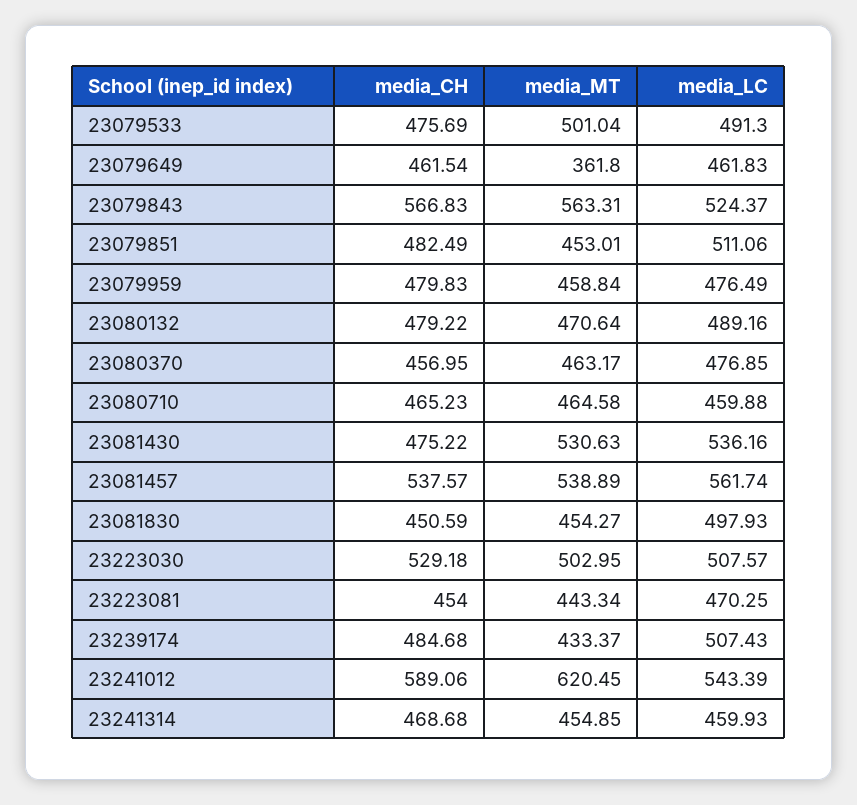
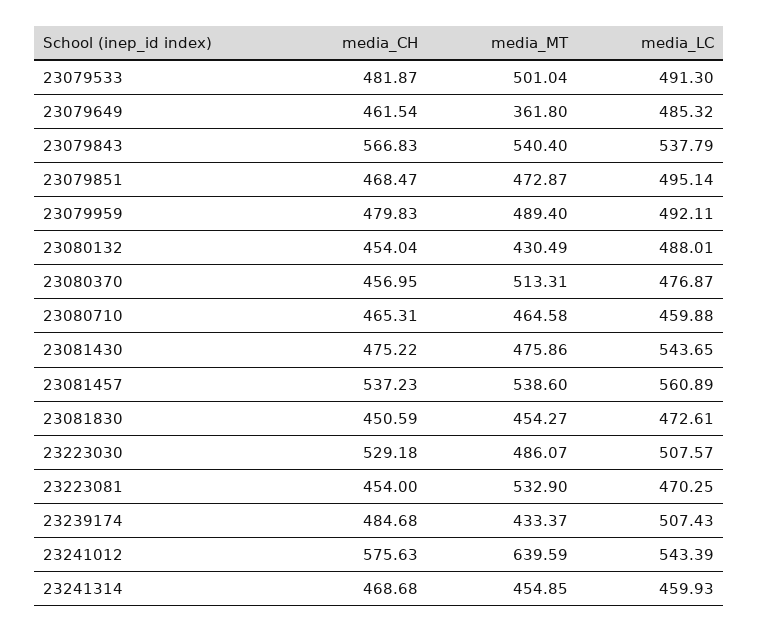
media_CH, 23079533: 475.69 -> 481.87
media_LC, 23079649: 461.83 -> 485.32
media_MT, 23079843: 563.31 -> 540.4
media_LC, 23079843: 524.37 -> 537.79
media_CH, 23079851: 482.49 -> 468.47
media_MT, 23079851: 453.01 -> 472.87
media_LC, 23079851: 511.06 -> 495.14
media_MT, 23079959: 458.84 -> 489.4
media_LC, 23079959: 476.49 -> 492.11
media_CH, 23080132: 479.22 -> 454.04
media_MT, 23080132: 470.64 -> 430.49
media_LC, 23080132: 489.16 -> 488.01
media_MT, 23080370: 463.17 -> 513.31
media_LC, 23080370: 476.85 -> 476.87
media_CH, 23080710: 465.23 -> 465.31
media_MT, 23081430: 530.63 -> 475.86
media_LC, 23081430: 536.16 -> 543.65
media_CH, 23081457: 537.57 -> 537.23
media_MT, 23081457: 538.89 -> 538.6
media_LC, 23081457: 561.74 -> 560.89
media_LC, 23081830: 497.93 -> 472.61
media_MT, 23223030: 502.95 -> 486.07
media_MT, 23223081: 443.34 -> 532.9
media_CH, 23241012: 589.06 -> 575.63
media_MT, 23241012: 620.45 -> 639.59

